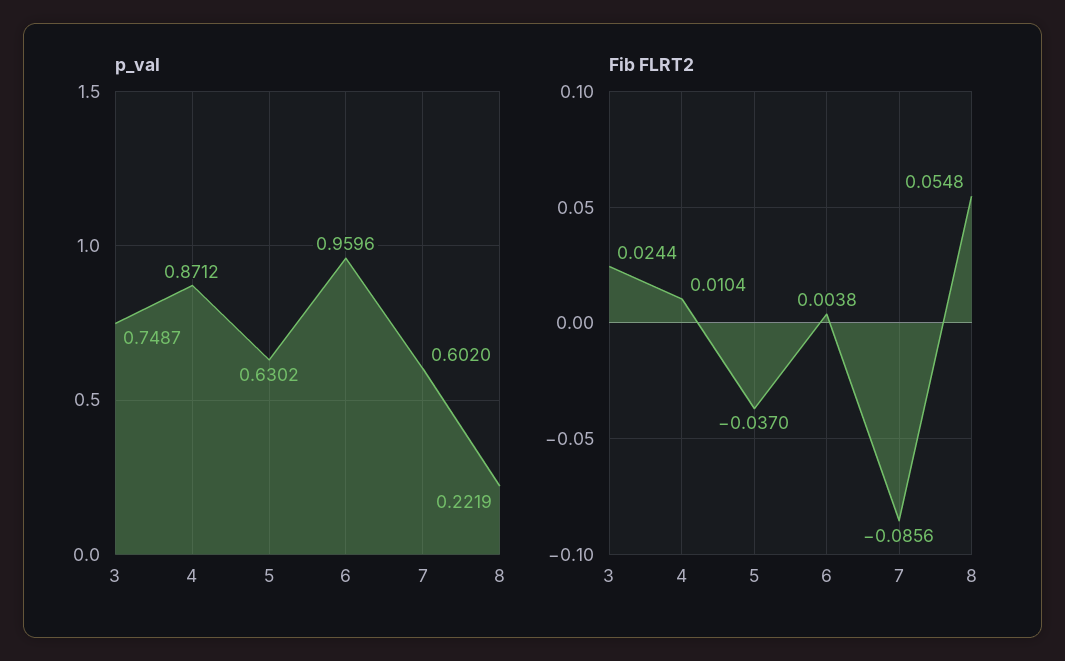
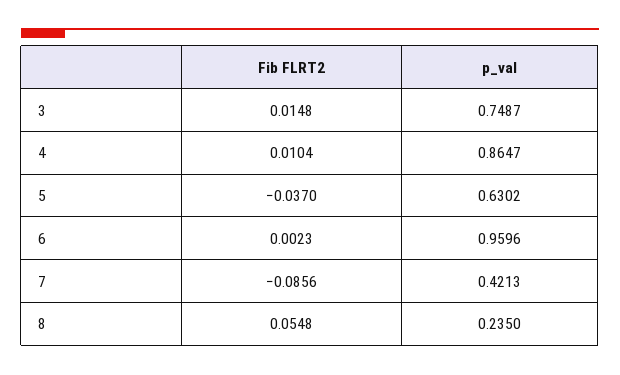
p_val, 4: 0.8712 -> 0.8647
p_val, 7: 0.602 -> 0.4213
p_val, 8: 0.2219 -> 0.235
Fib FLRT2, 3: 0.0244 -> 0.0148
Fib FLRT2, 6: 0.0038 -> 0.0023

